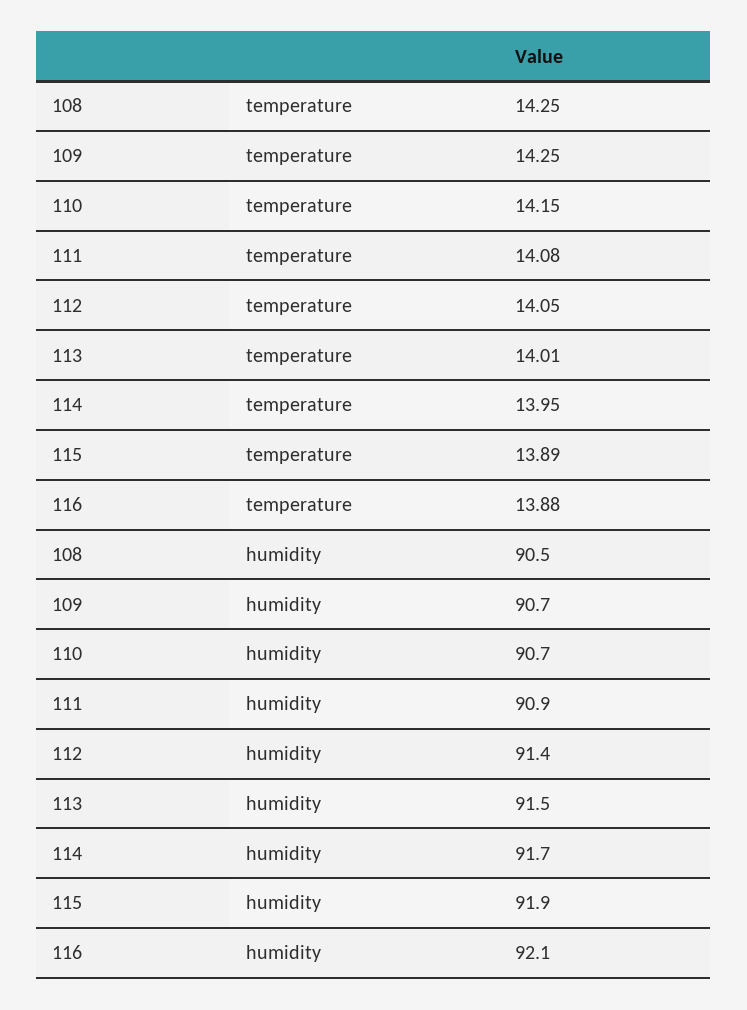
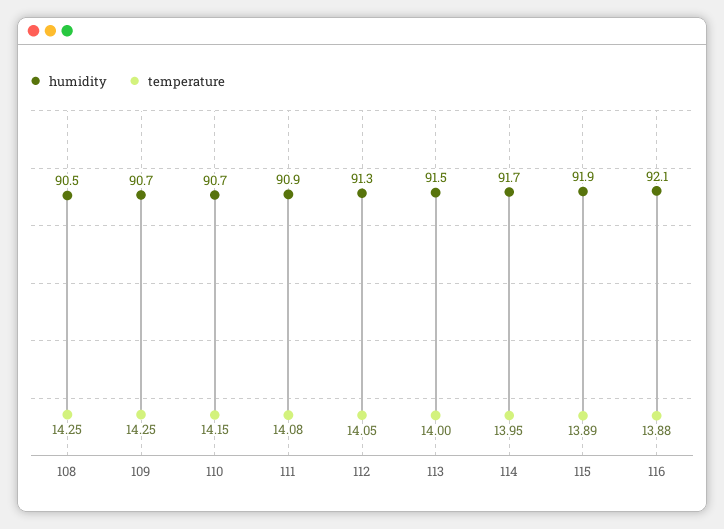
temperature, 113: 14.01 -> 14
humidity, 112: 91.4 -> 91.3

